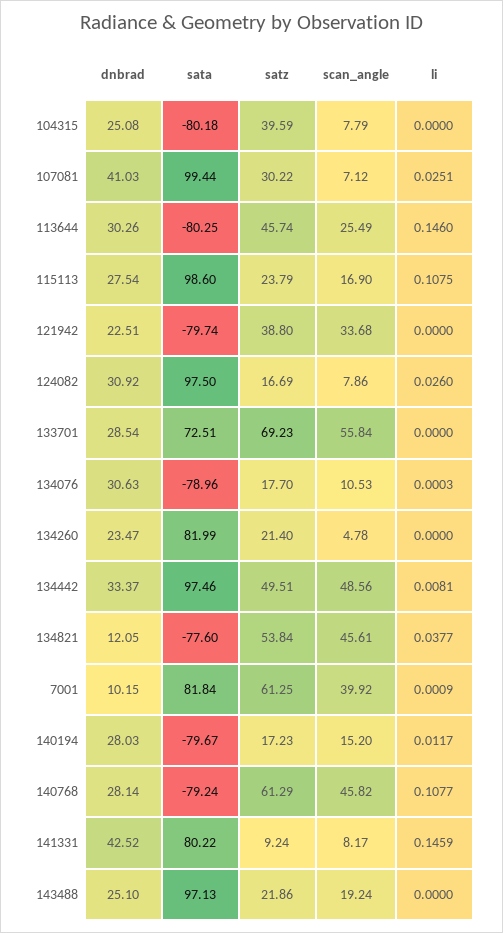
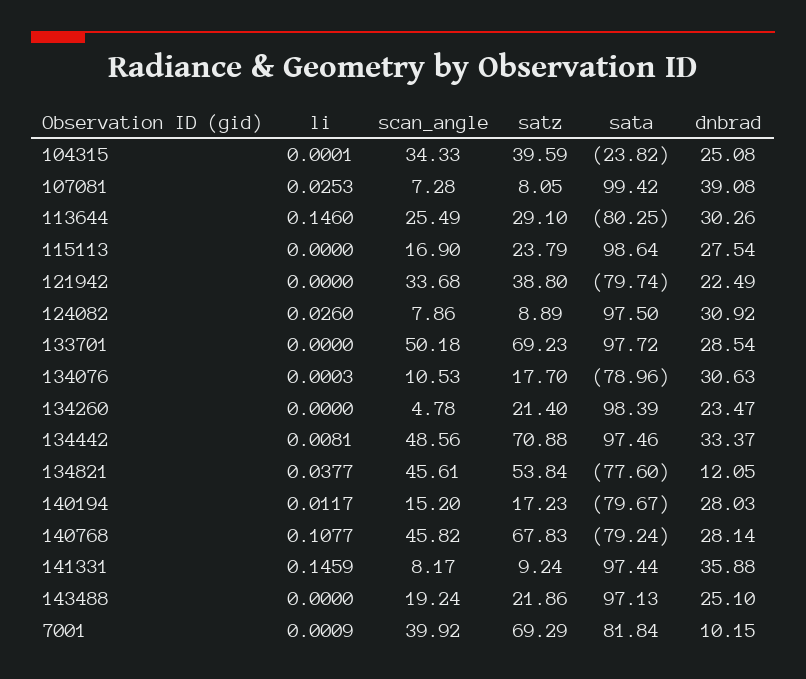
sata, 104315: -80.18 -> -23.82
scan_angle, 104315: 7.79 -> 34.33
li, 104315: 0 -> 0.0001
dnbrad, 107081: 41.03 -> 39.08
sata, 107081: 99.44 -> 99.42
satz, 107081: 30.22 -> 8.05
scan_angle, 107081: 7.12 -> 7.28
li, 107081: 0.0251 -> 0.0253
satz, 113644: 45.74 -> 29.1
sata, 115113: 98.6 -> 98.64
li, 115113: 0.1075 -> 0
dnbrad, 121942: 22.51 -> 22.49
satz, 124082: 16.69 -> 8.89
sata, 133701: 72.51 -> 97.72
scan_angle, 133701: 55.84 -> 50.18
sata, 134260: 81.99 -> 98.39
satz, 134442: 49.51 -> 70.88
satz, 7001: 61.25 -> 69.29
satz, 140768: 61.29 -> 67.83
dnbrad, 141331: 42.52 -> 35.88
sata, 141331: 80.22 -> 97.44

